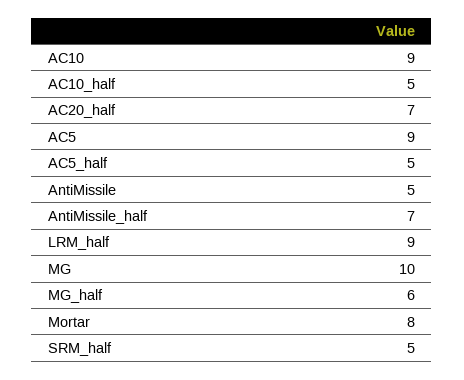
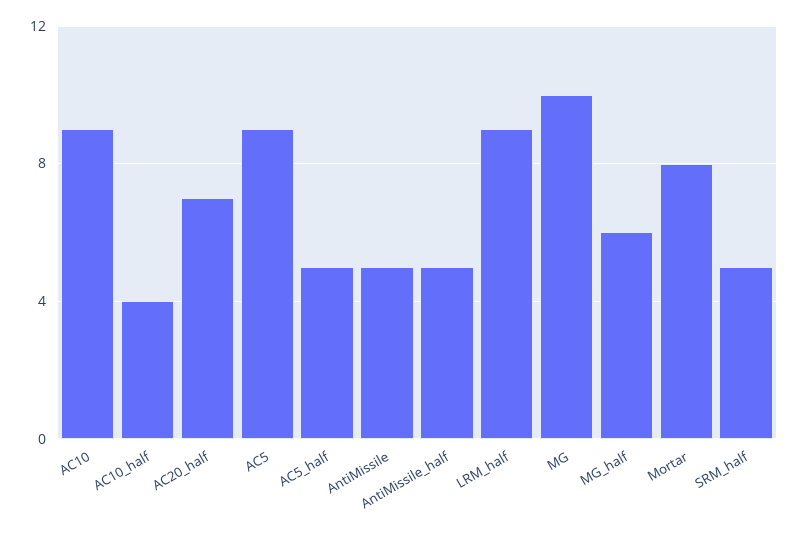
AC10_half: 5 -> 4
AntiMissile_half: 7 -> 5

